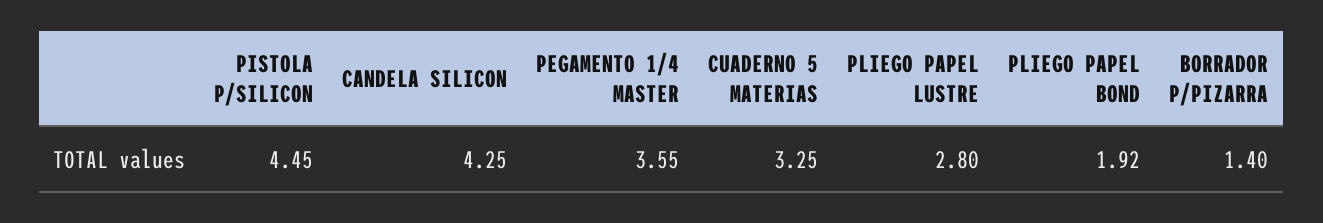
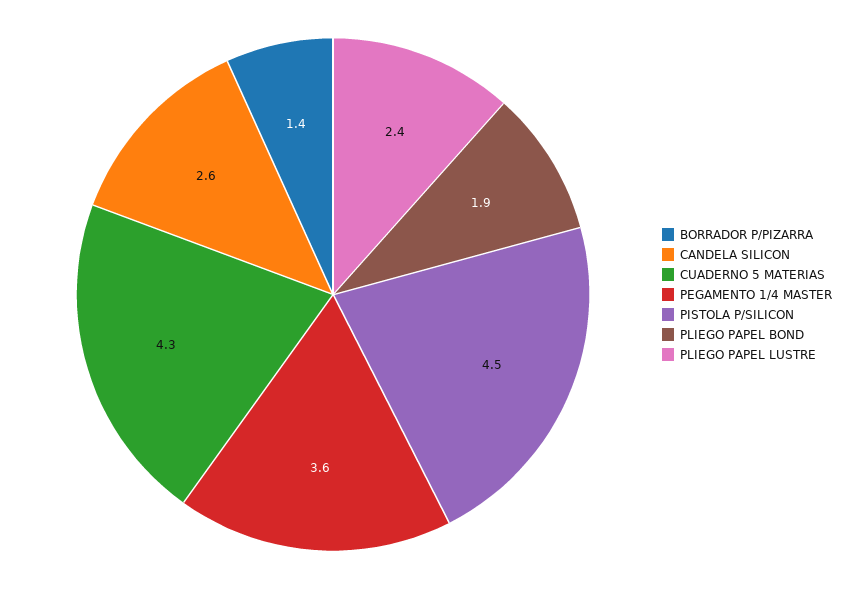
CANDELA SILICON: 4.25 -> 2.6
CUADERNO 5 MATERIAS: 3.25 -> 4.3
PLIEGO PAPEL LUSTRE: 2.8 -> 2.4

